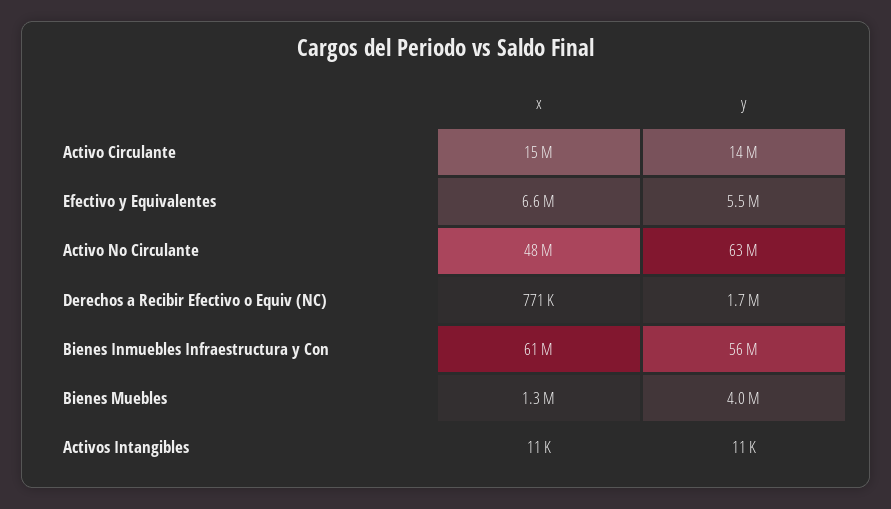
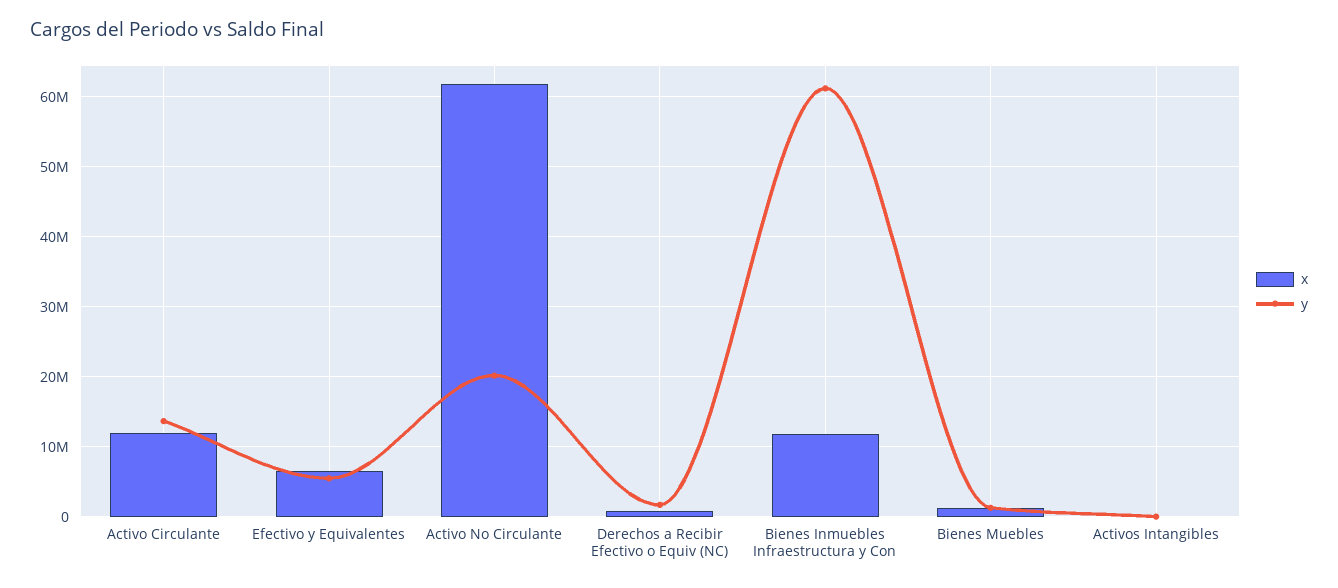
x, Activo Circulante: 15000000 -> 12000000
x, Activo No Circulante: 48000000 -> 62000000
y, Activo No Circulante: 63000000 -> 20000000
x, Bienes Inmuebles Infraestructura y Con: 61000000 -> 12000000
y, Bienes Inmuebles Infraestructura y Con: 56000000 -> 61000000
y, Bienes Muebles: 4000000 -> 1000000

